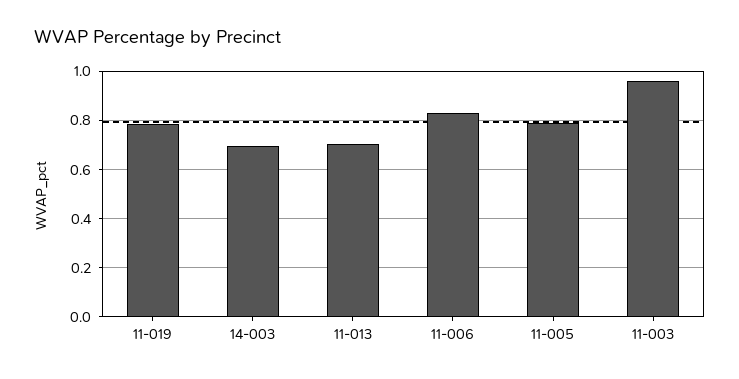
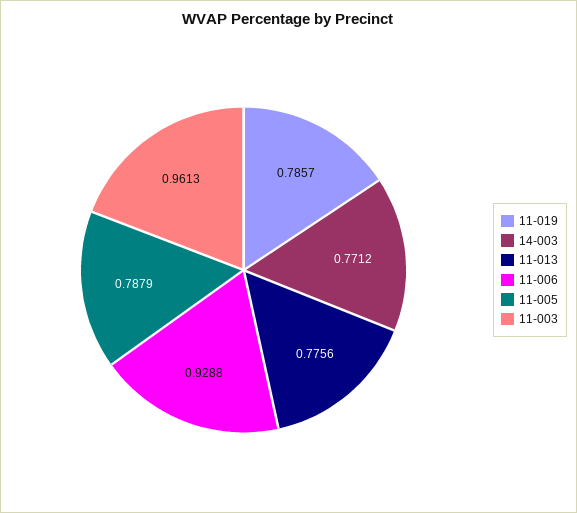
14-003: 0.7 -> 0.7712
11-013: 0.7 -> 0.7756
11-006: 0.825 -> 0.9288

